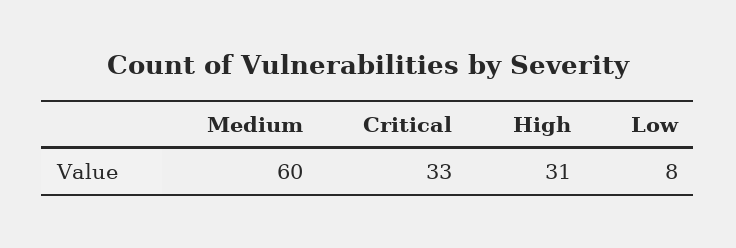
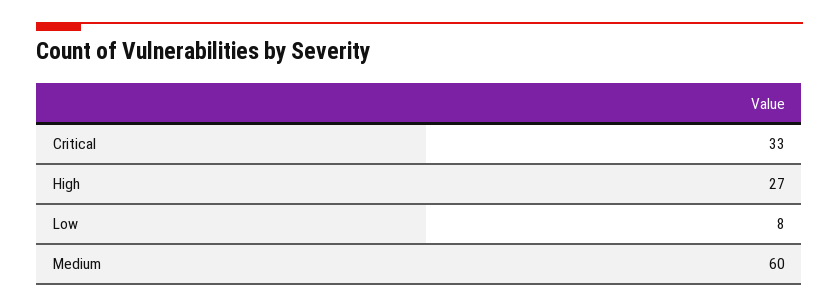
High: 31 -> 27

